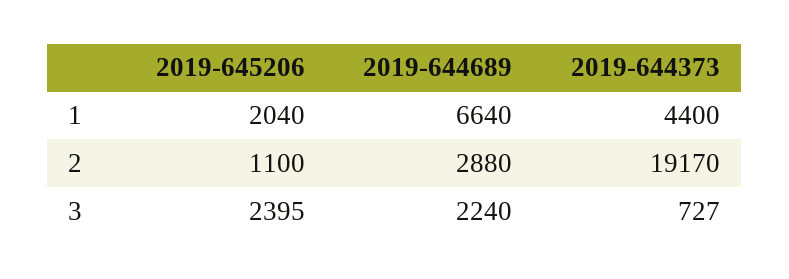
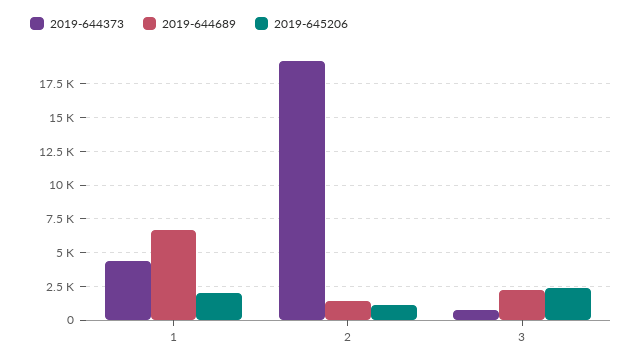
2019-644689, 2: 2880 -> 1500

